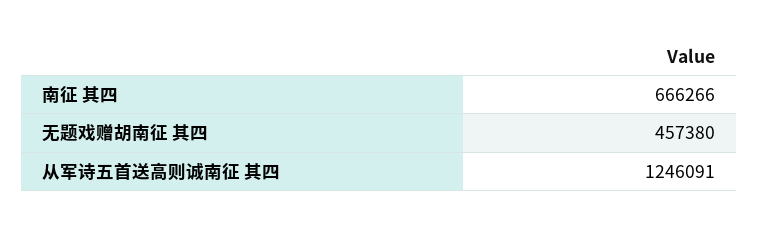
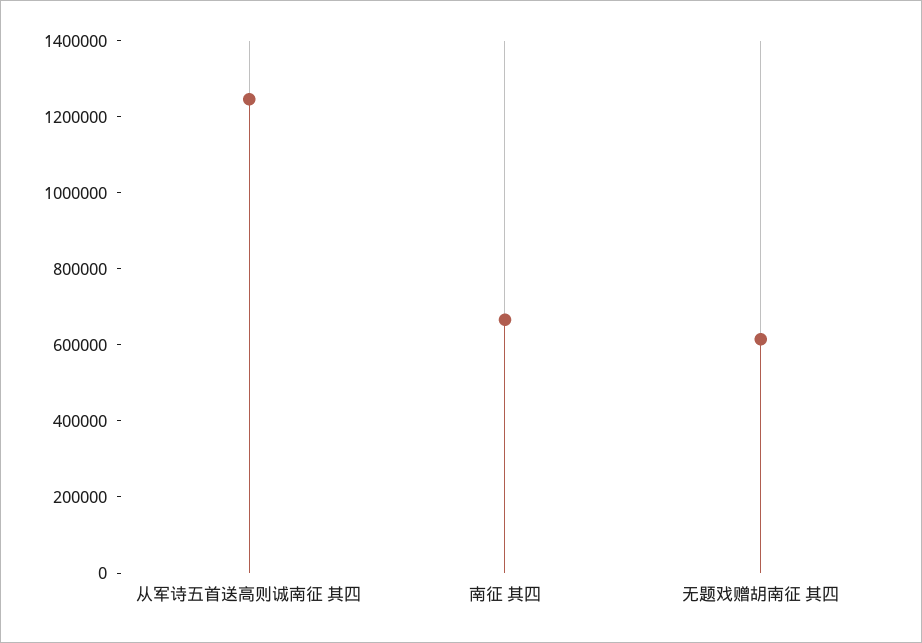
无题戏赠胡南征 其四: 457380 -> 600000

